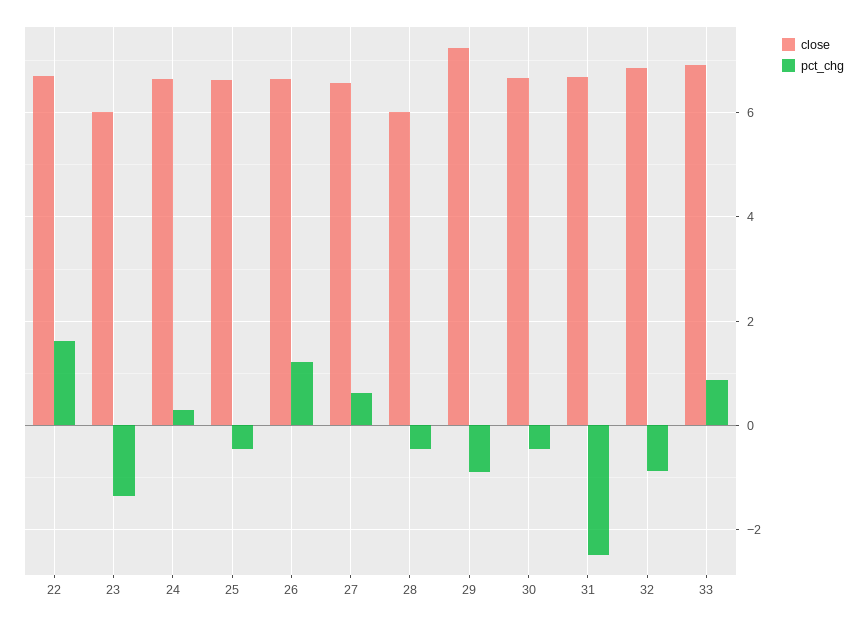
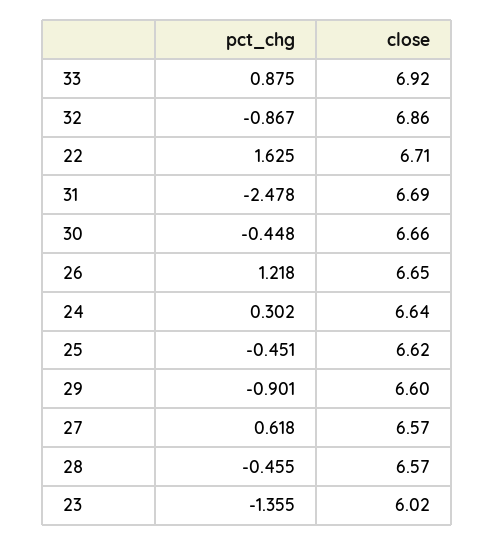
close, 28: 6 -> 6.57
close, 29: 7.2 -> 6.6

